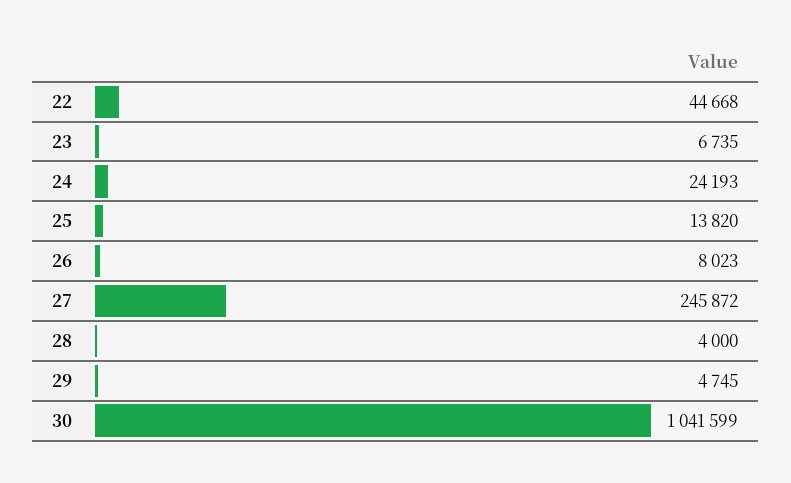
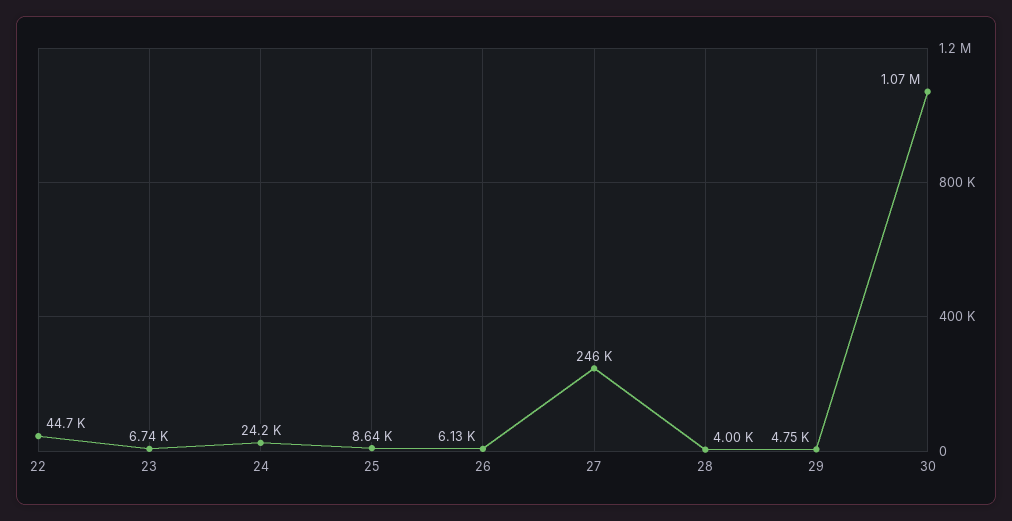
25: 13820 -> 8640
26: 8023 -> 6130
30: 1041599 -> 1070000

